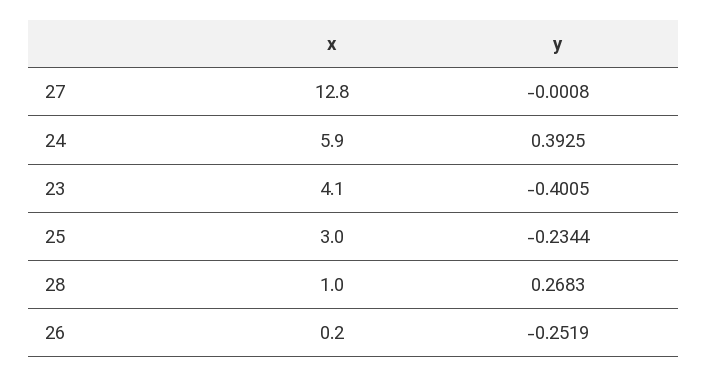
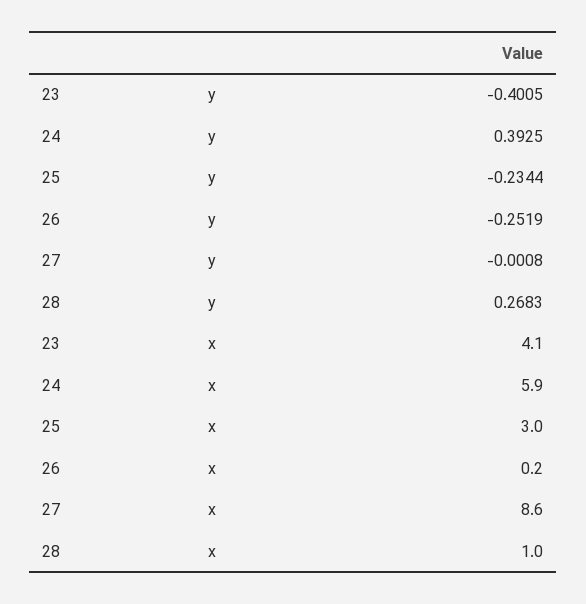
x, 27: 12.8 -> 8.6

